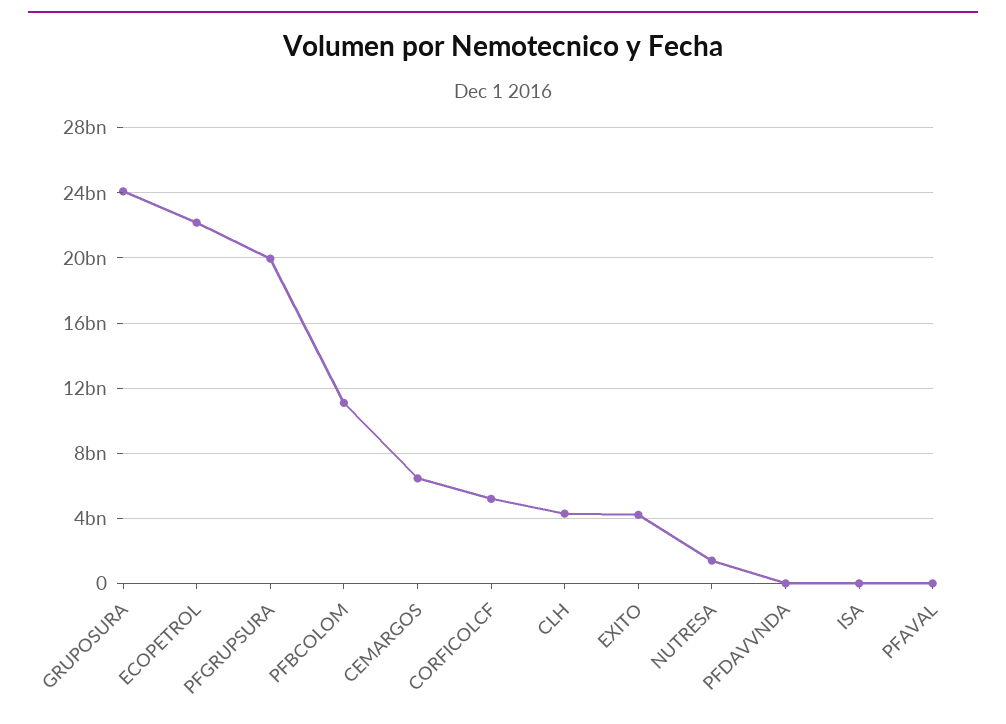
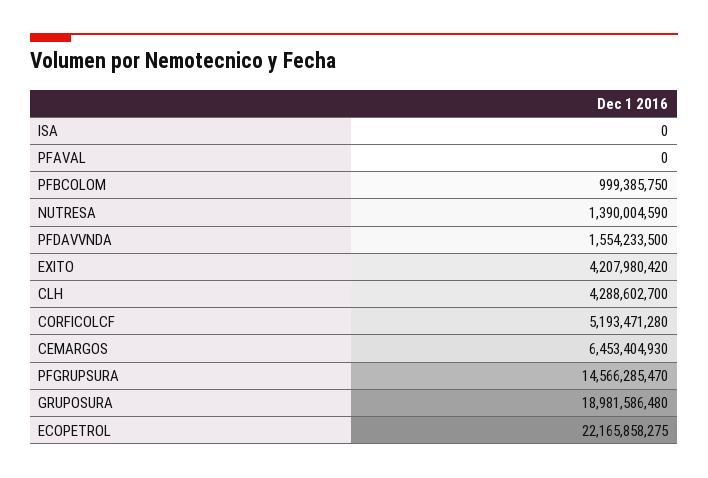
GRUPOSURA: 24000000000 -> 18981586480
PFGRUPSURA: 20000000000 -> 14566285470
PFBCOLOM: 11000000000 -> 999385750
PFDAVVNDA: 0 -> 1554233500

